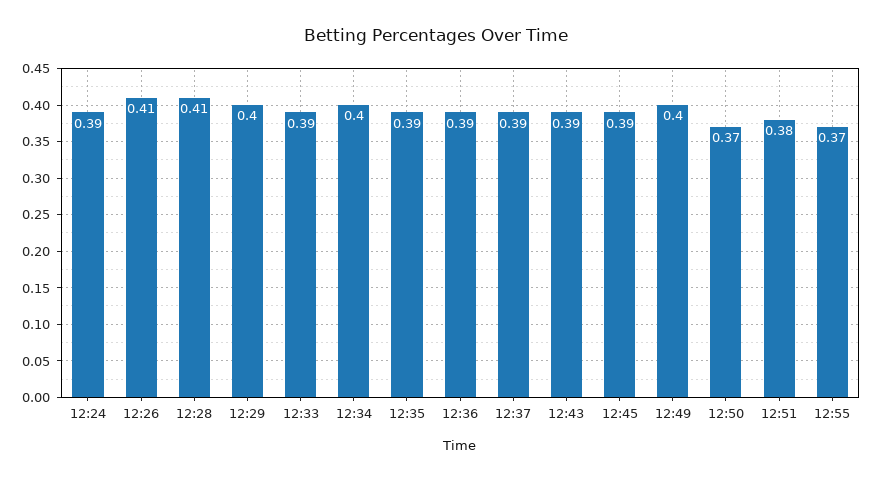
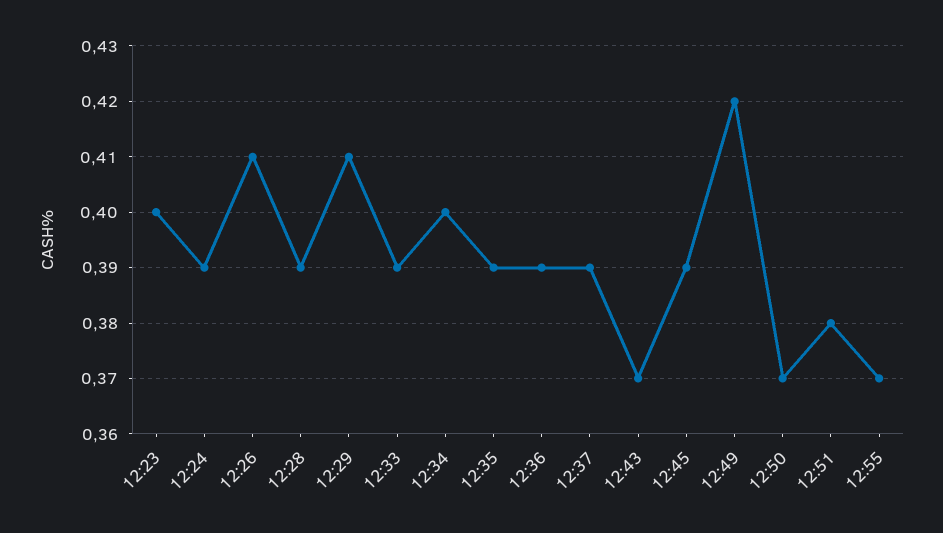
12:28: 0.41 -> 0.39
12:29: 0.4 -> 0.41
12:43: 0.39 -> 0.37
12:49: 0.4 -> 0.42
12:23: none -> 0.4

